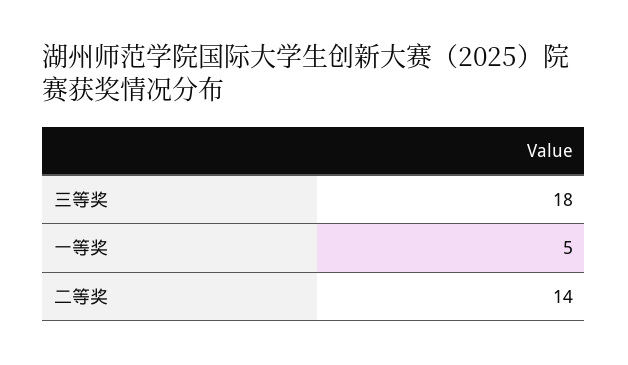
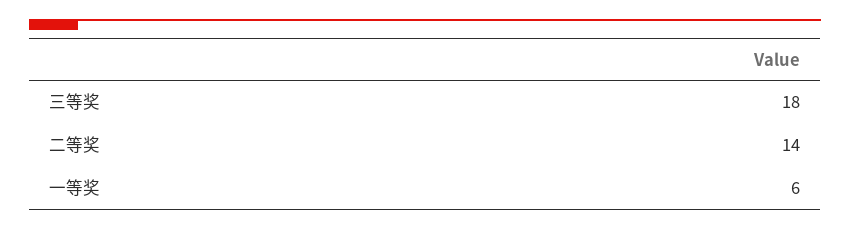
一等奖: 5 -> 6

